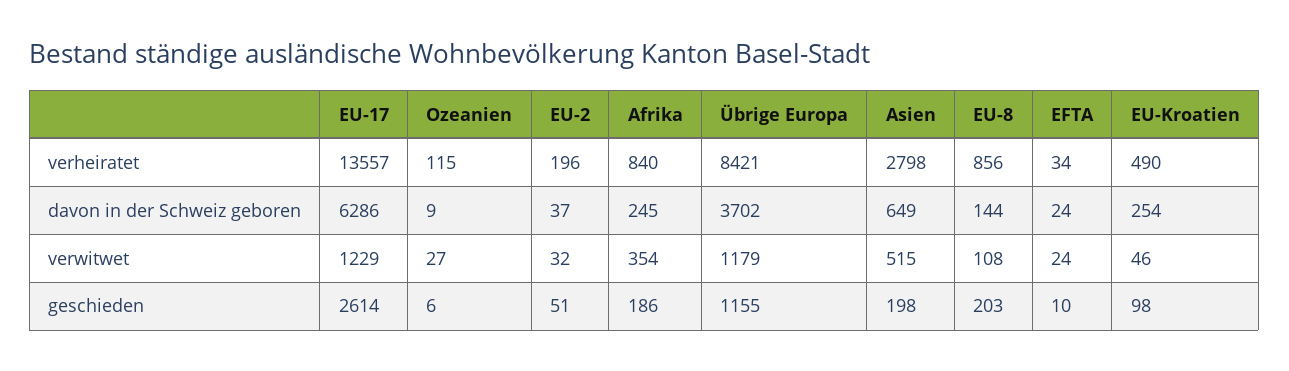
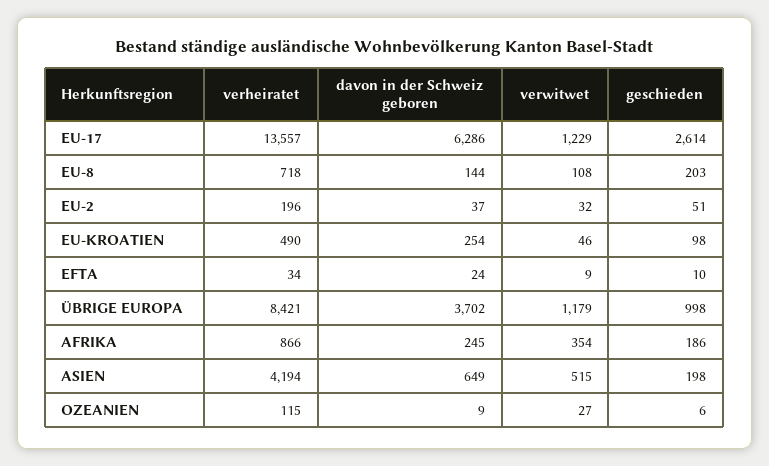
Afrika, verheiratet: 840 -> 866
Asien, verheiratet: 2798 -> 4194
EU-8, verheiratet: 856 -> 718
EFTA, verwitwet: 24 -> 9
Übrige Europa, geschieden: 1155 -> 998

